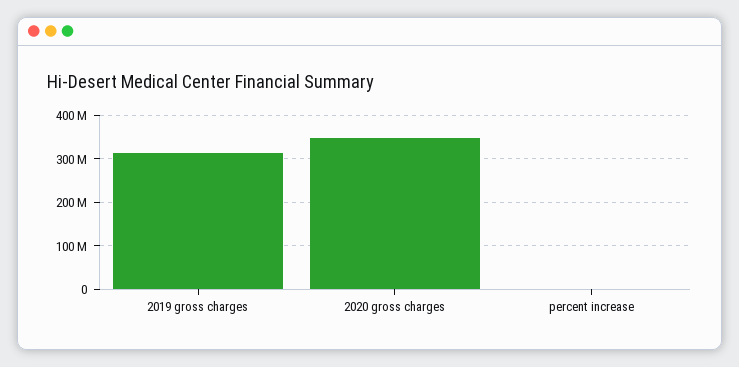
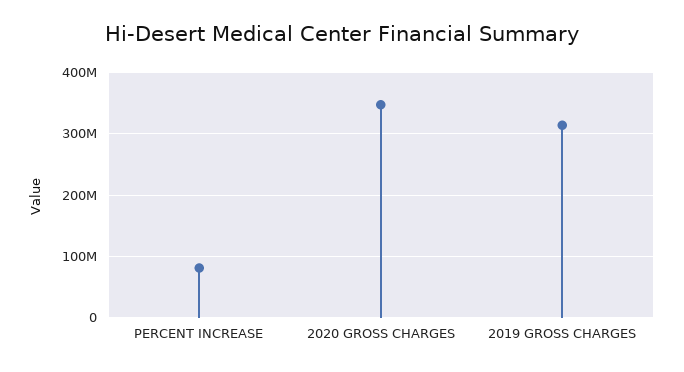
percent increase: 0 -> 80000000

